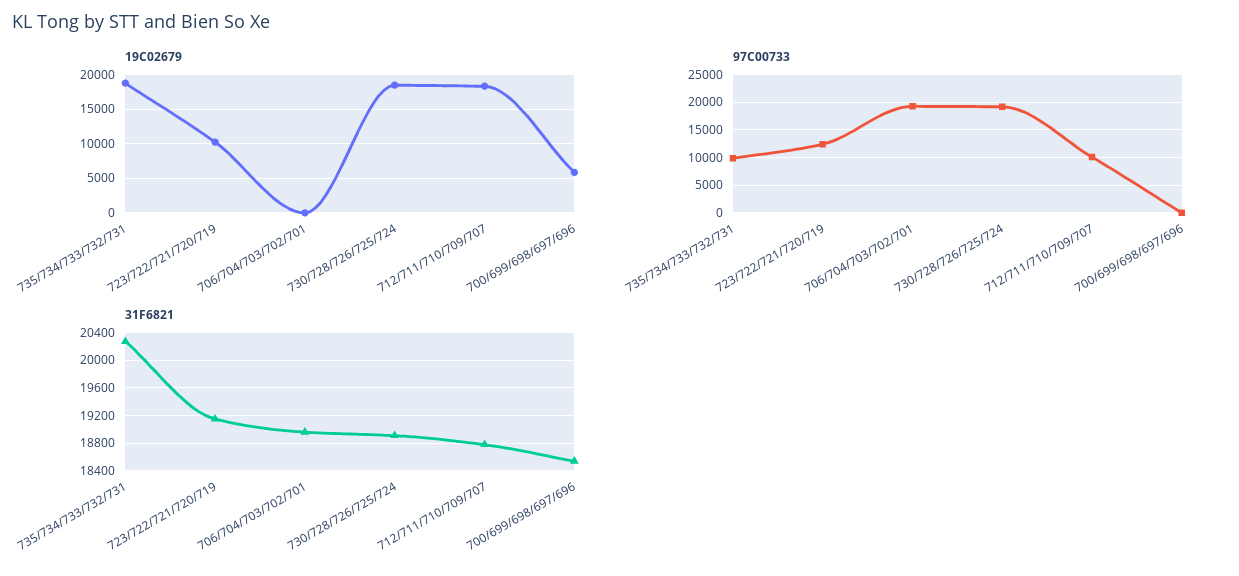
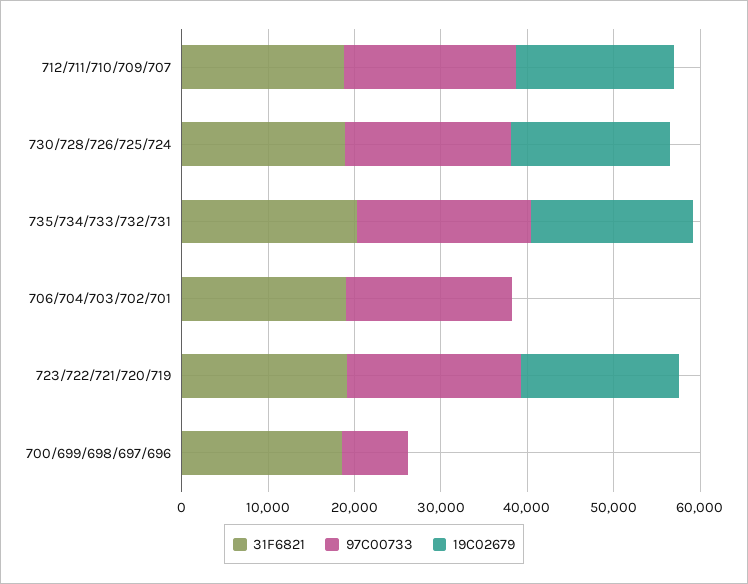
19C02679, 723/722/721/720/719: 10000 -> 18000
19C02679, 700/699/698/697/696: 6000 -> 0
97C00733, 735/734/733/732/731: 10000 -> 20000
97C00733, 723/722/721/720/719: 12500 -> 20000
97C00733, 712/711/710/709/707: 10000 -> 20000
97C00733, 700/699/698/697/696: 0 -> 8000

